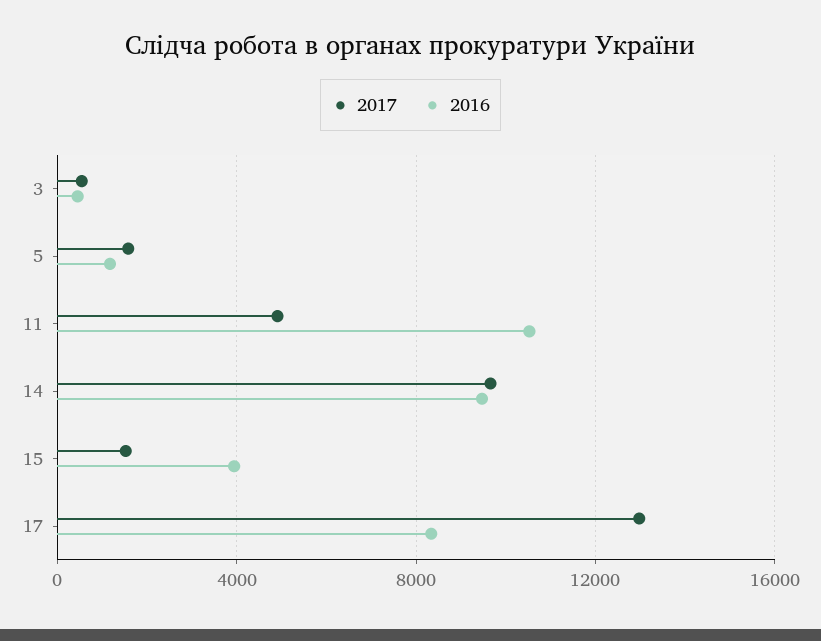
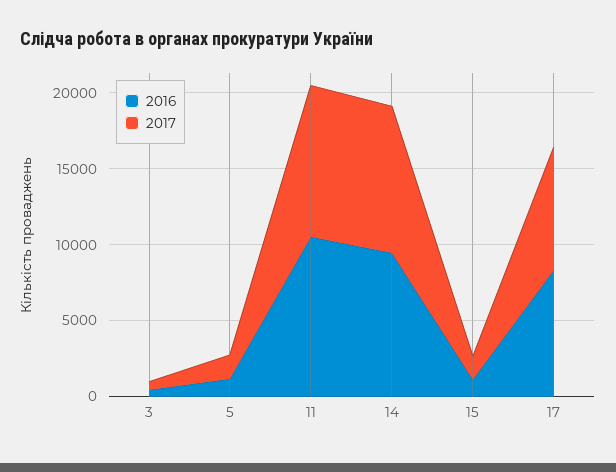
2017, 11: 5000 -> 10000
2016, 15: 4000 -> 1000
2017, 17: 13000 -> 8000

